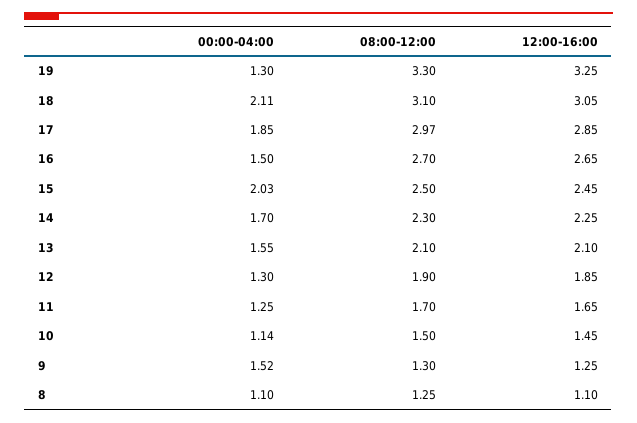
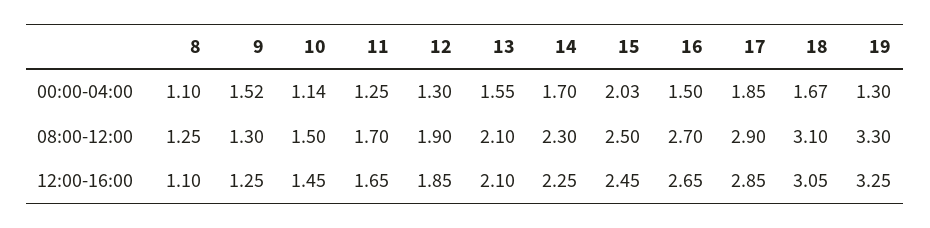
00:00-04:00, 18: 2.11 -> 1.67
08:00-12:00, 17: 2.97 -> 2.9

